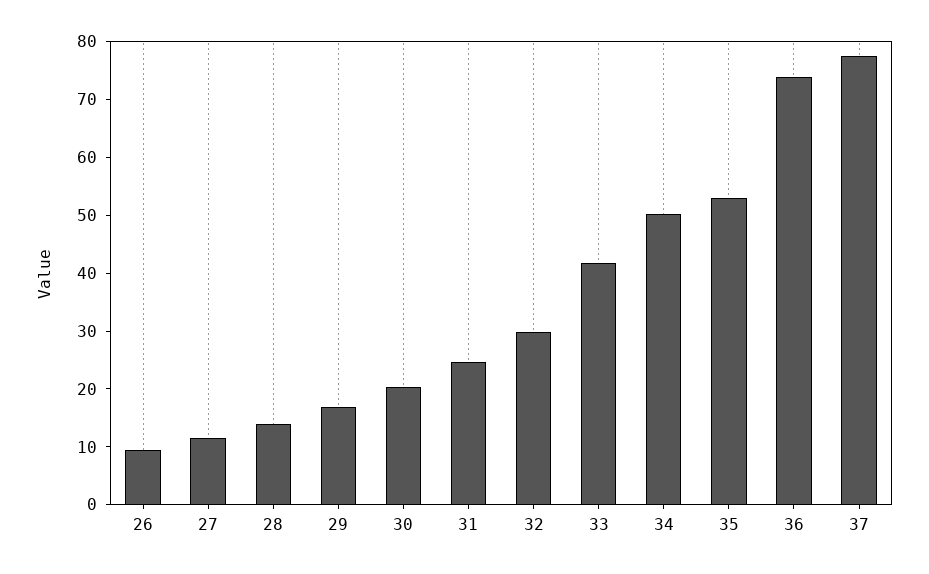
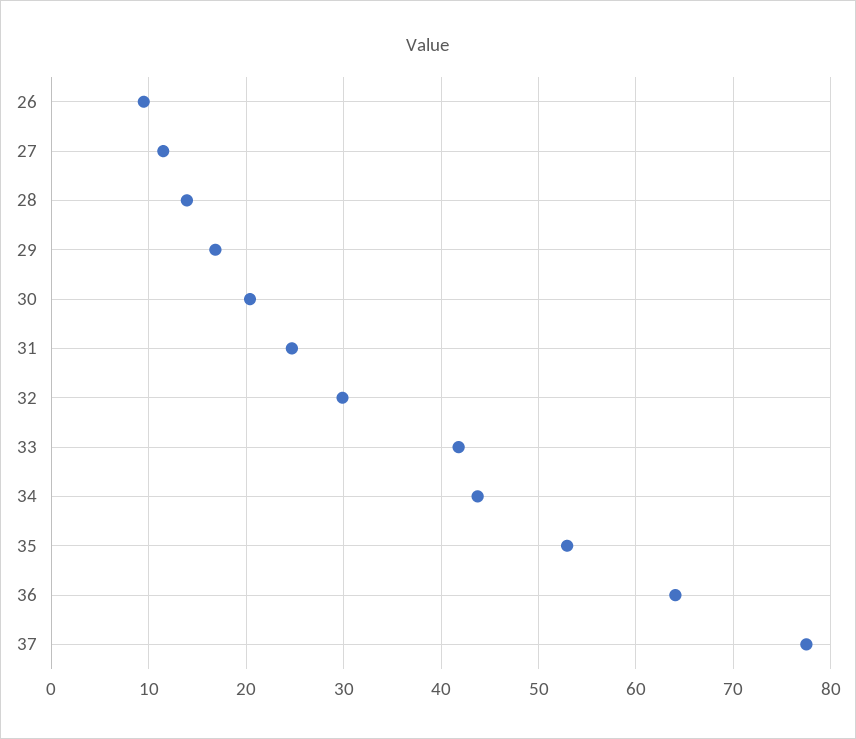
34: 50 -> 44
36: 74 -> 64

